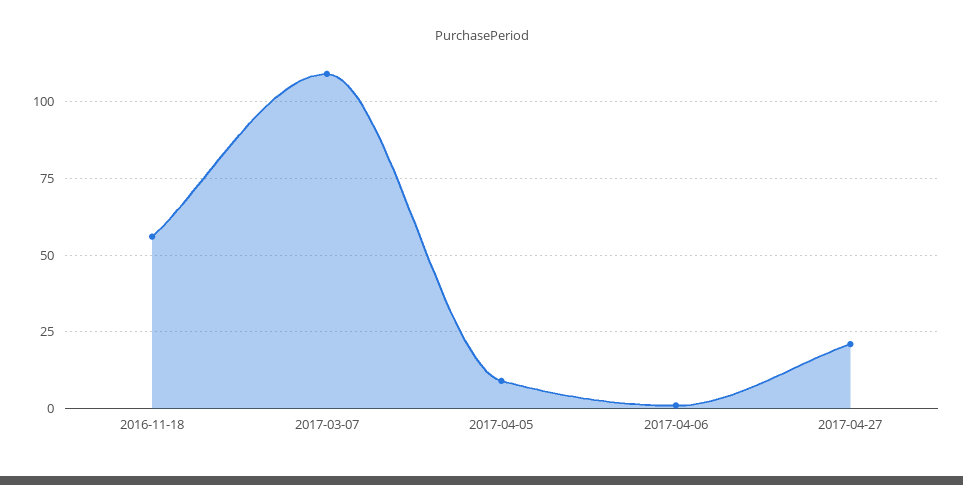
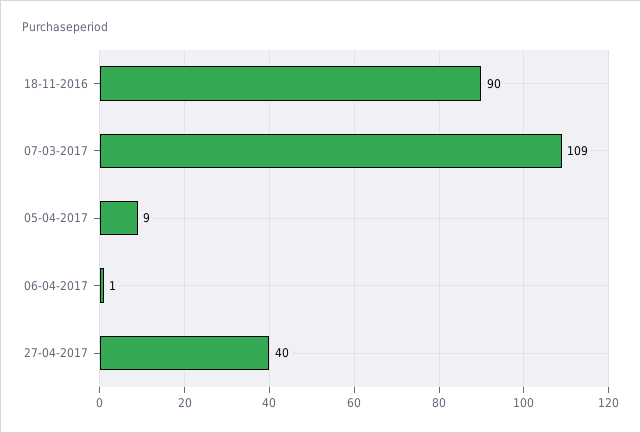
2016-11-18: 55 -> 90
2017-04-27: 20 -> 40

